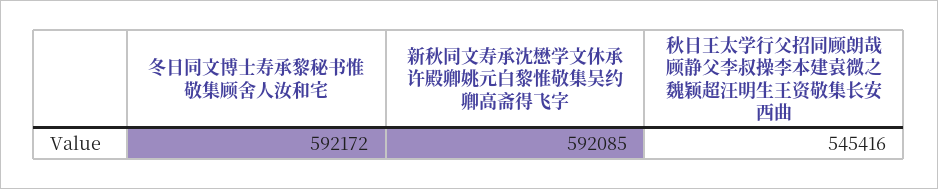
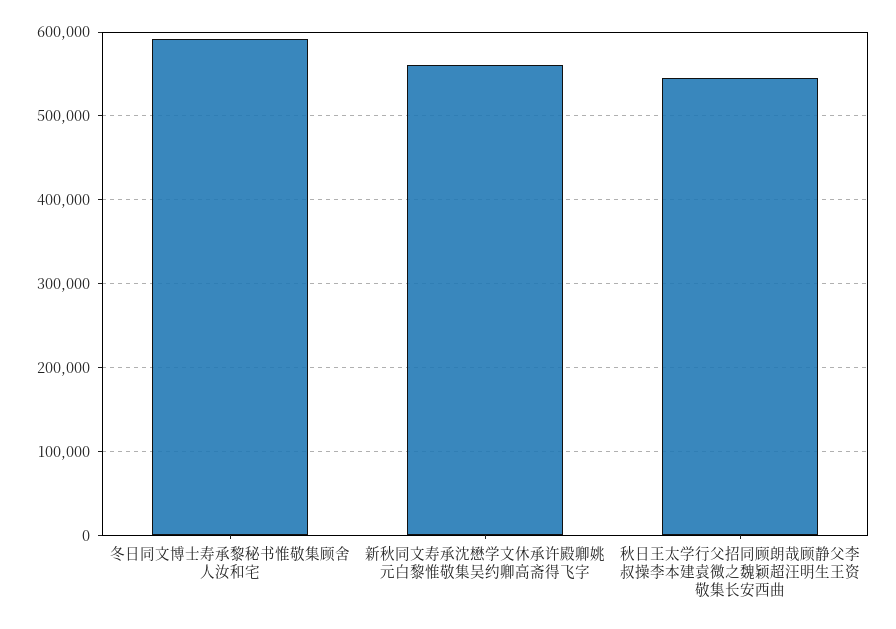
新秋同文寿承沈懋学文休承许殿卿姚元白黎惟敬集吴约卿高斋得飞字: 592085 -> 560000

